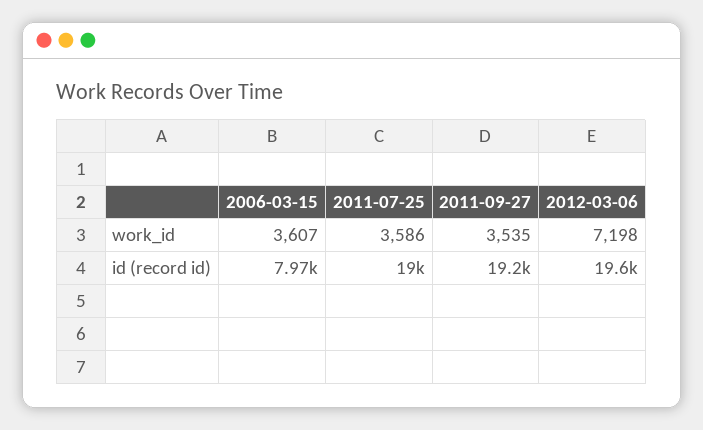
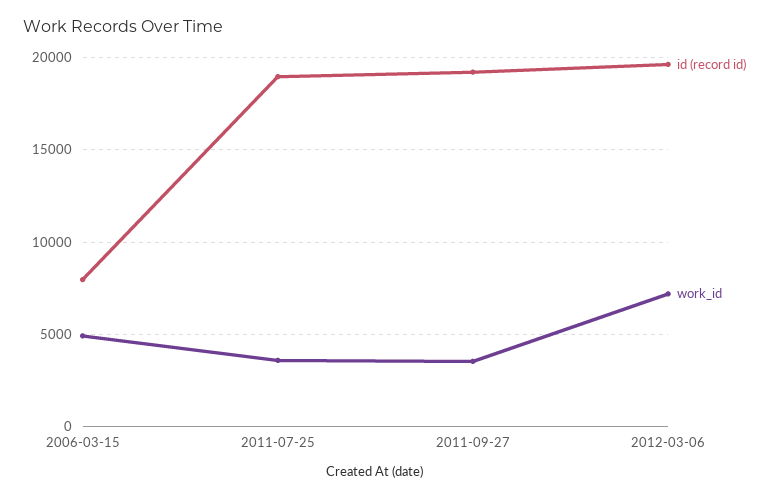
work_id, 2006-03-15: 3607 -> 5000

